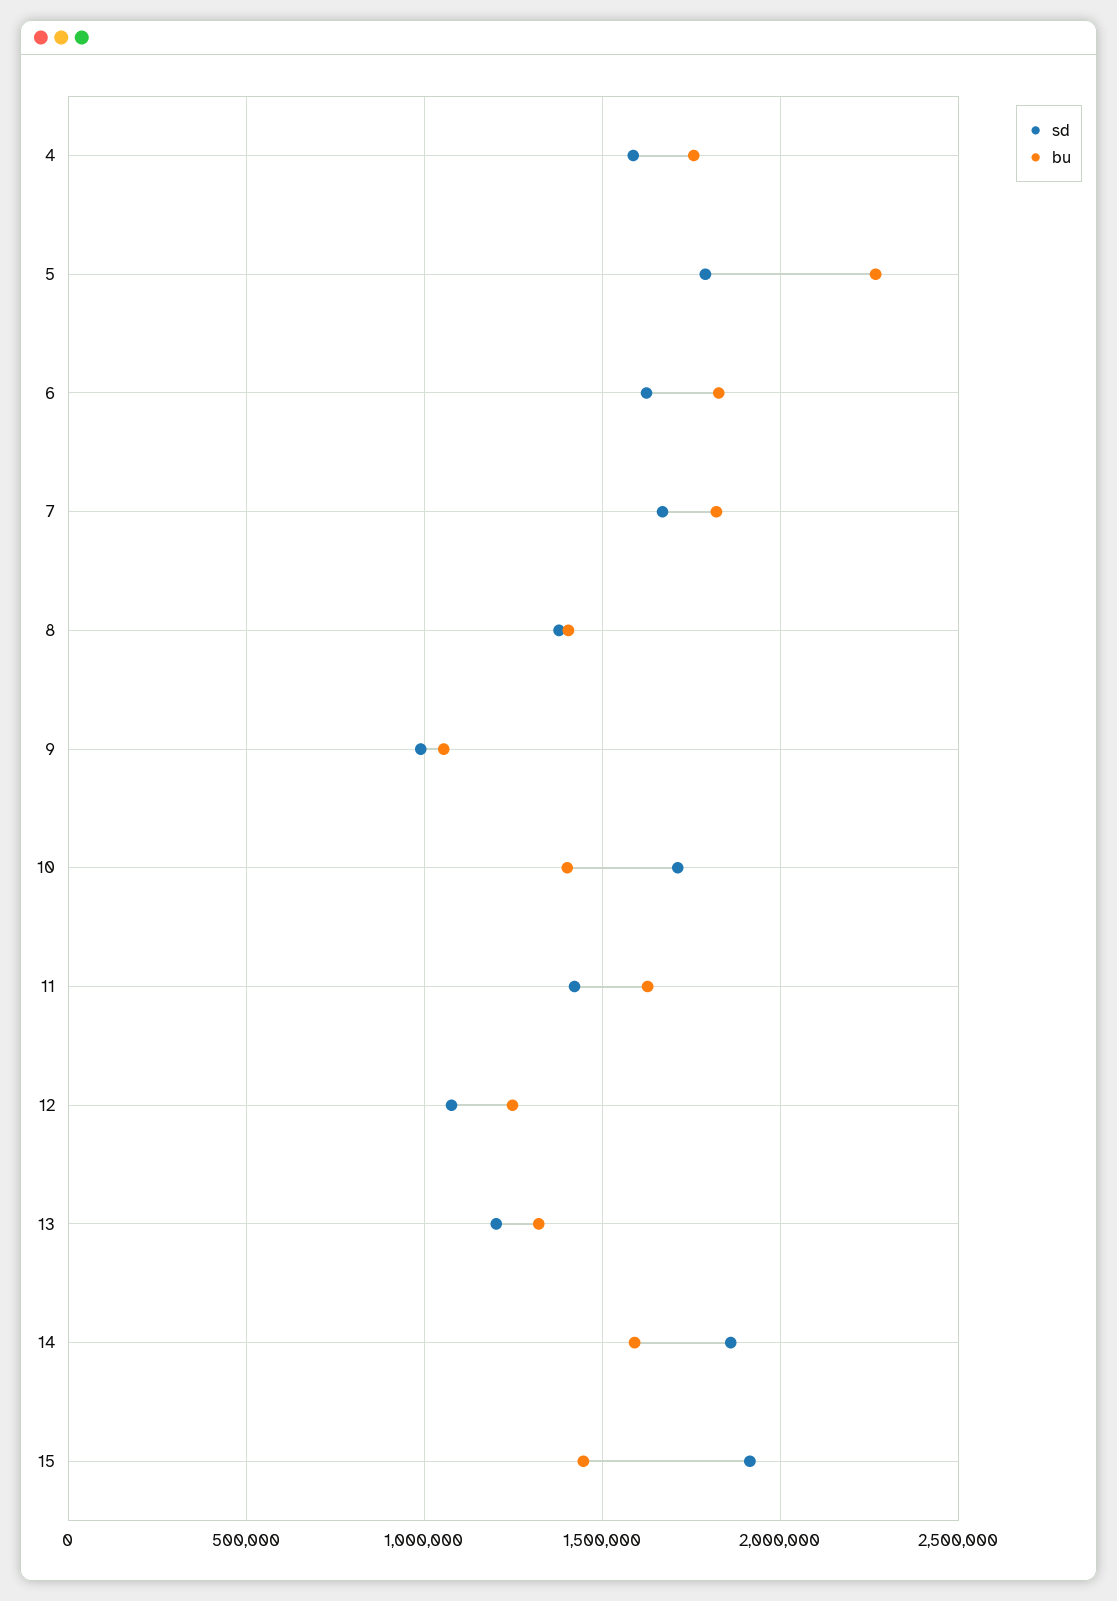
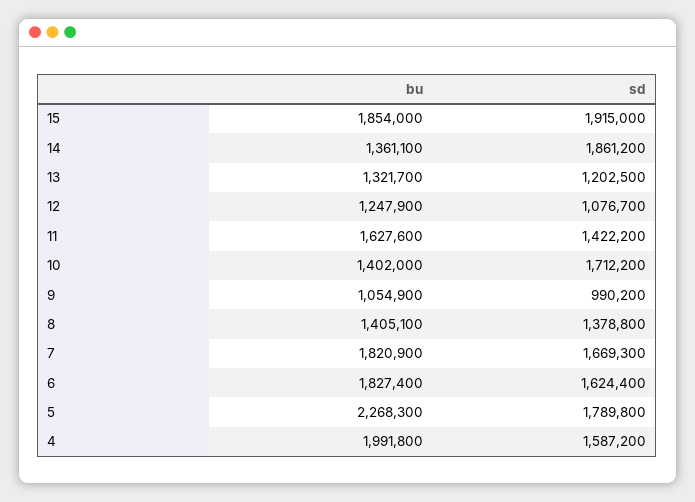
bu, 4: 1750000 -> 1991800
bu, 14: 1600000 -> 1361100
bu, 15: 1450000 -> 1854000

